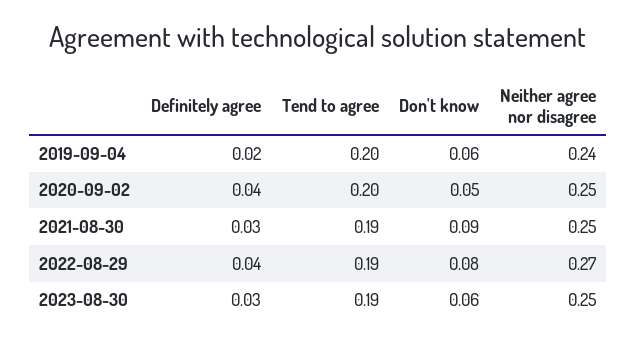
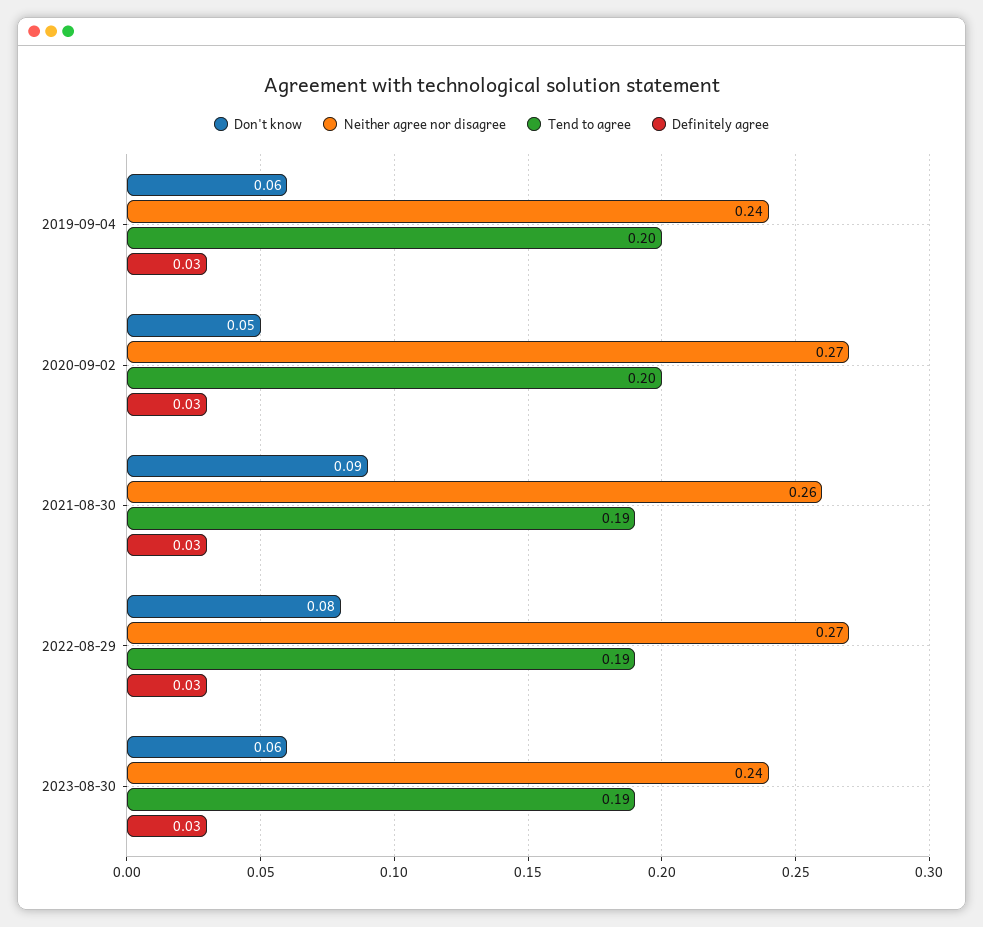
Definitely agree, 2019-09-04: 0.02 -> 0.03
Definitely agree, 2020-09-02: 0.04 -> 0.03
Neither agree nor disagree, 2020-09-02: 0.25 -> 0.27
Neither agree nor disagree, 2021-08-30: 0.25 -> 0.26
Definitely agree, 2022-08-29: 0.04 -> 0.03
Neither agree nor disagree, 2023-08-30: 0.25 -> 0.24

